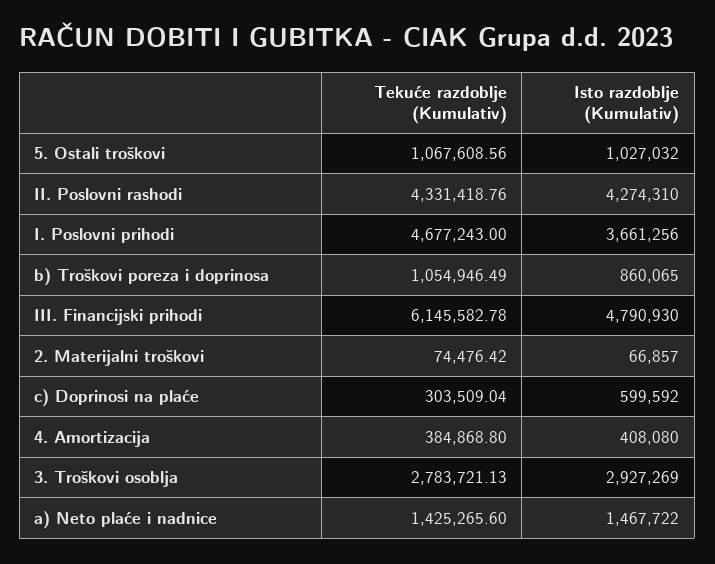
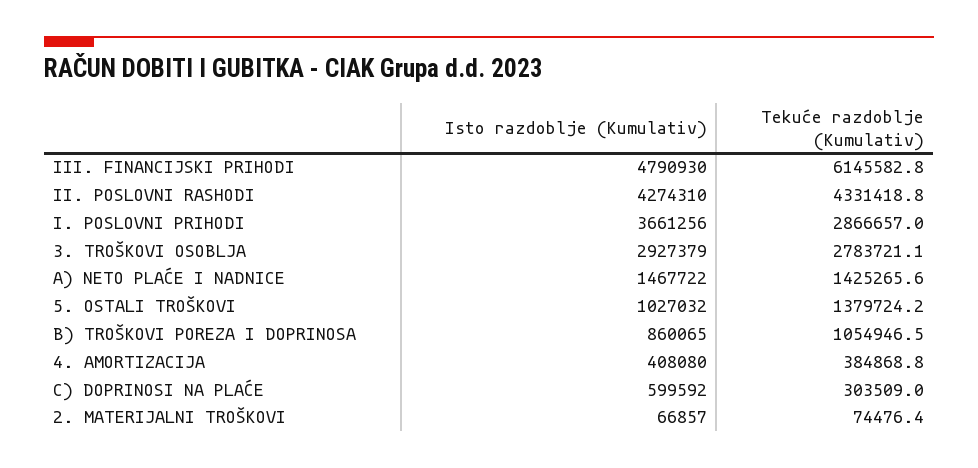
Tekuće razdoblje (Kumulativ), 5. Ostali troškovi: 1067608.56 -> 1379724.2
Tekuće razdoblje (Kumulativ), I. Poslovni prihodi: 4677243 -> 2866657
Isto razdoblje (Kumulativ), 3. Troškovi osoblja: 2927269 -> 2927379

